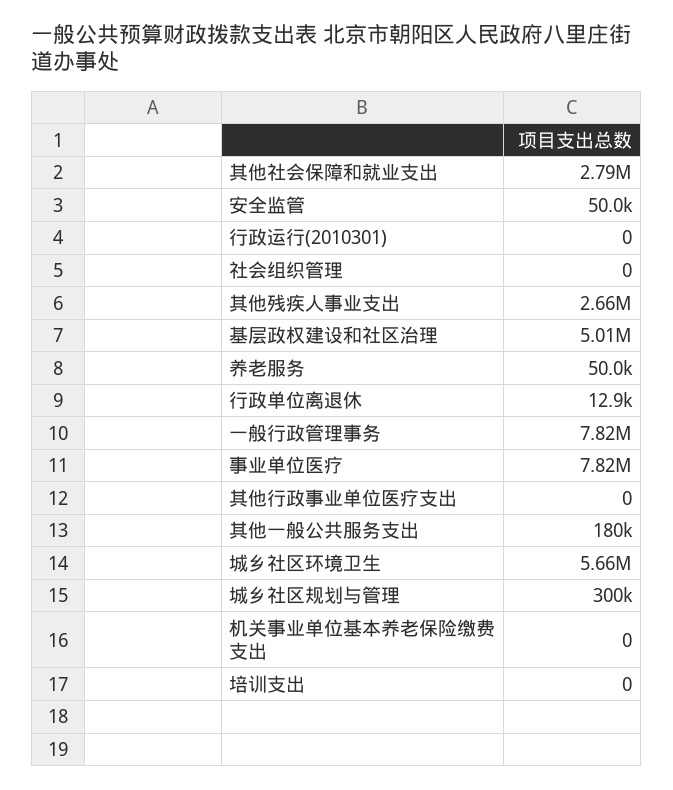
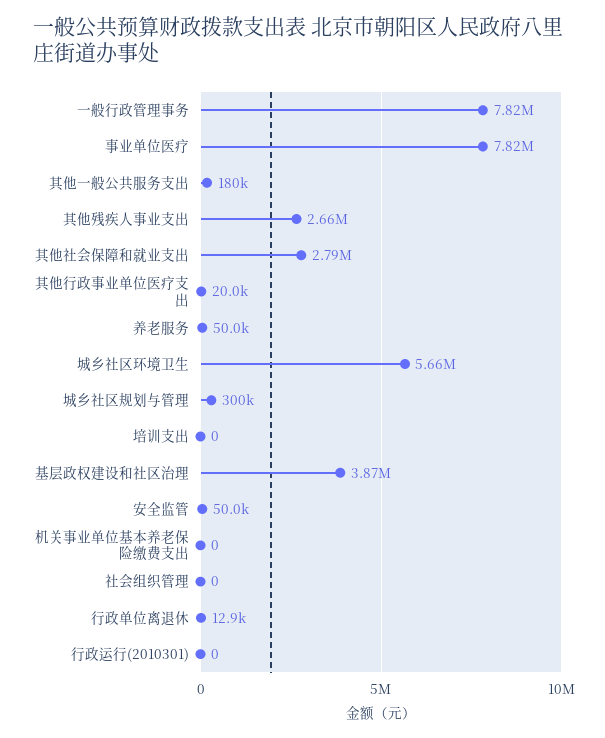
基层政权建设和社区治理: 5010000 -> 3870000
其他行政事业单位医疗支出: 0 -> 20000

